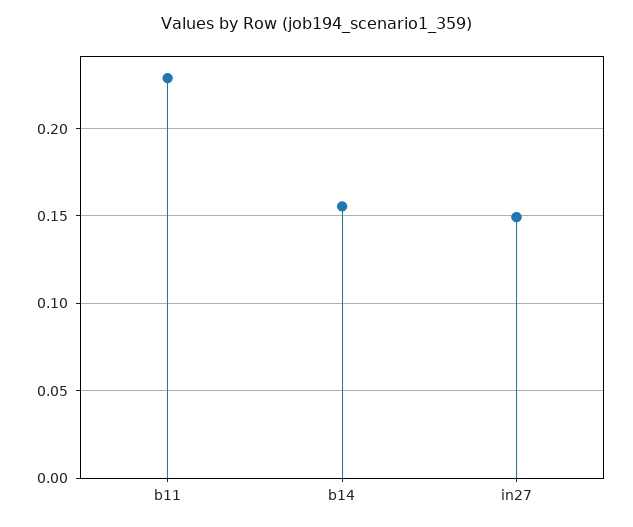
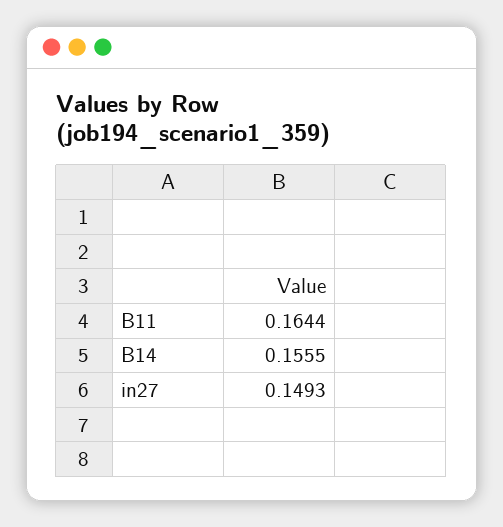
b11: 0.23 -> 0.1644

